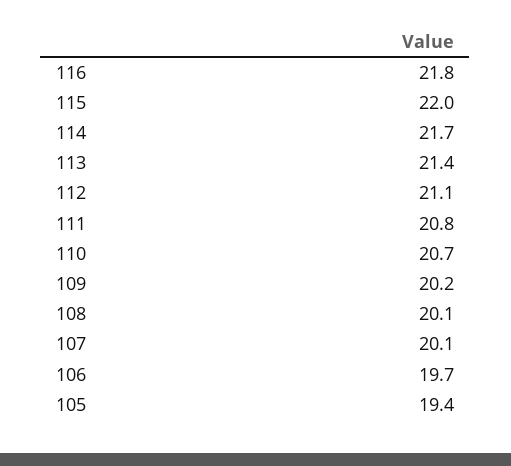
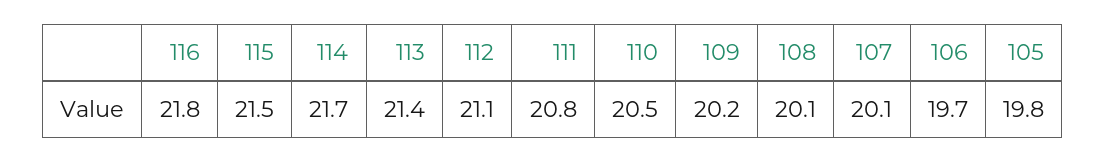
115: 22 -> 21.5
110: 20.7 -> 20.5
105: 19.4 -> 19.8

